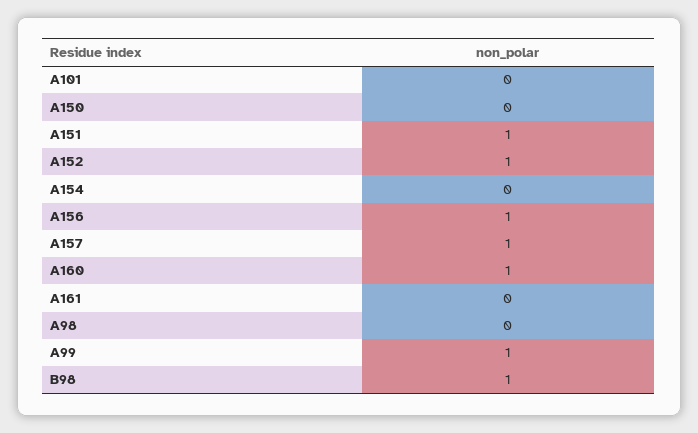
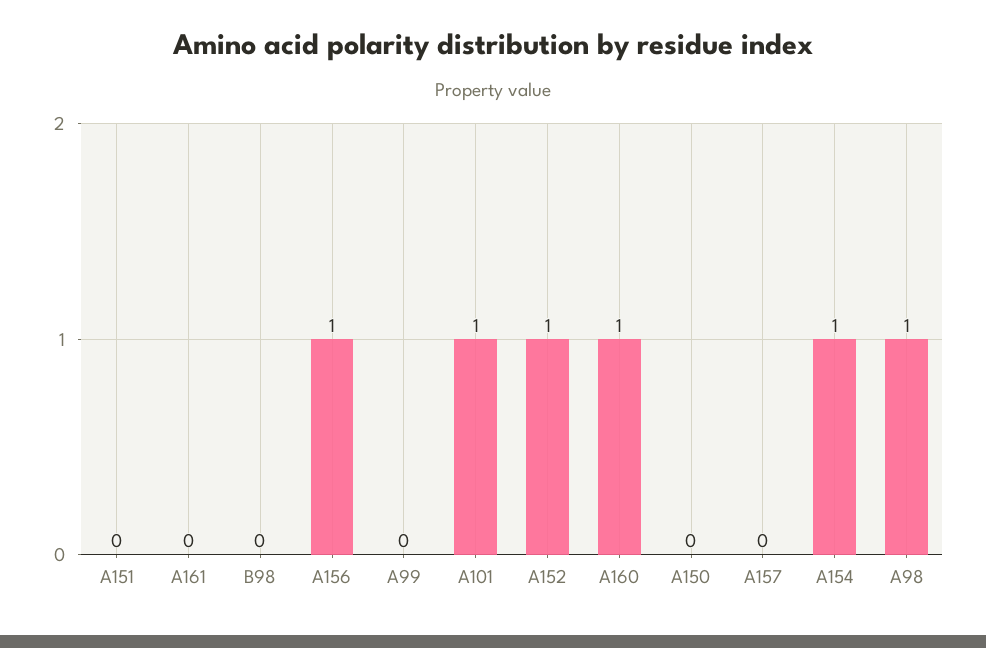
A101: 0 -> 1
A151: 1 -> 0
A154: 0 -> 1
A157: 1 -> 0
A98: 0 -> 1
A99: 1 -> 0
B98: 1 -> 0

